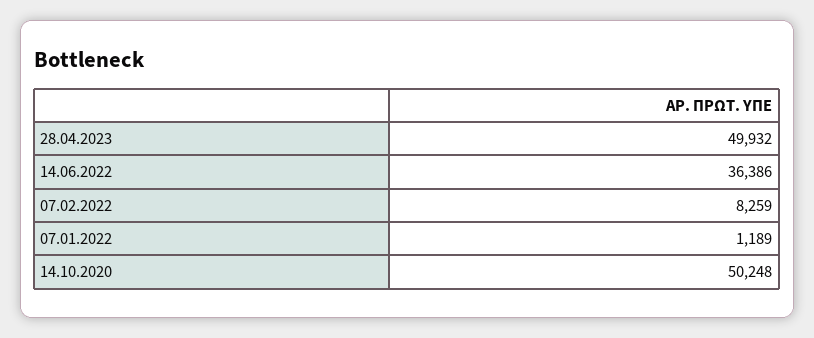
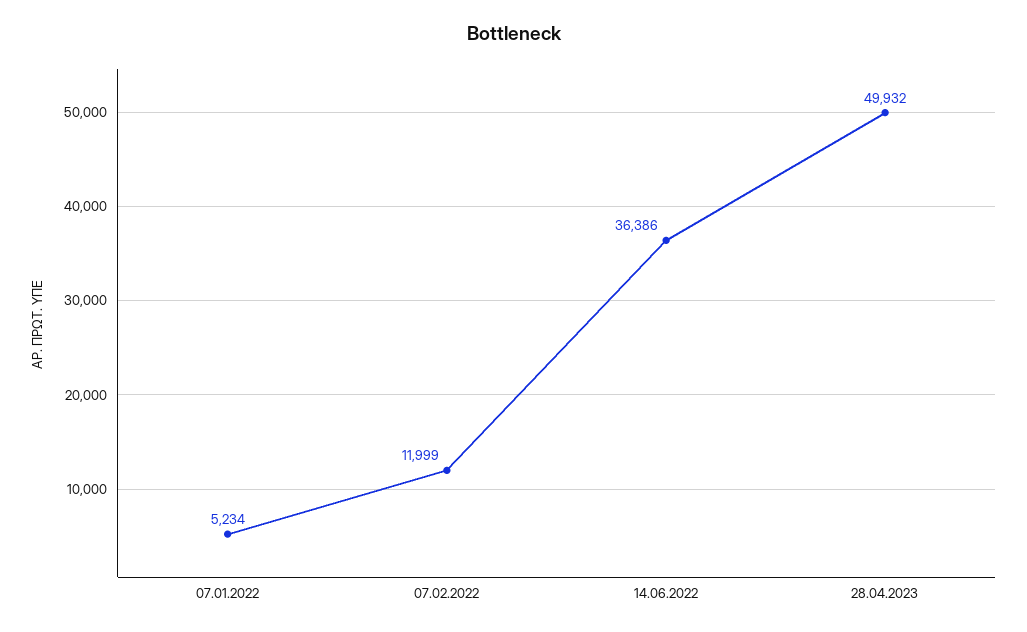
07.02.2022: 8259 -> 11999
07.01.2022: 1189 -> 5234
14.10.2020: 50248 -> none

